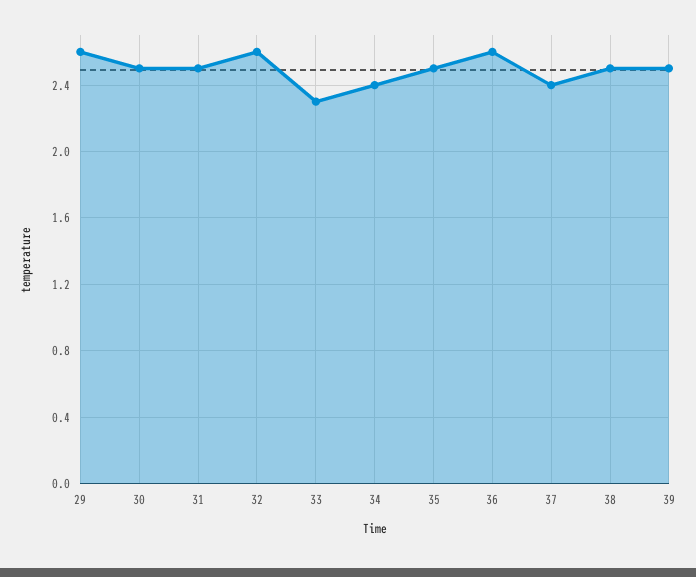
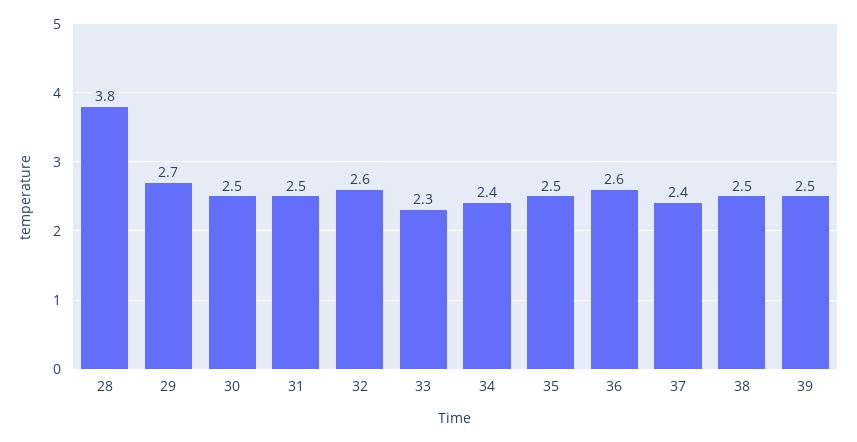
29: 2.6 -> 2.7
28: none -> 3.8

